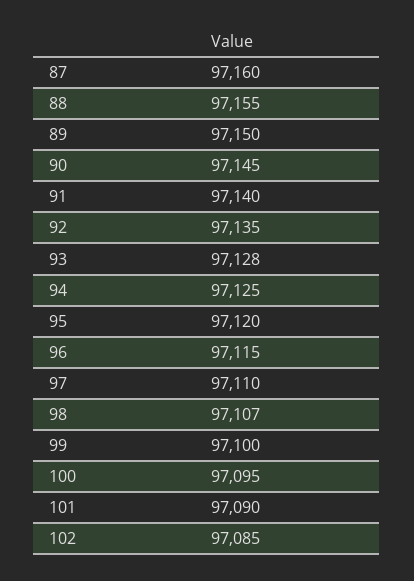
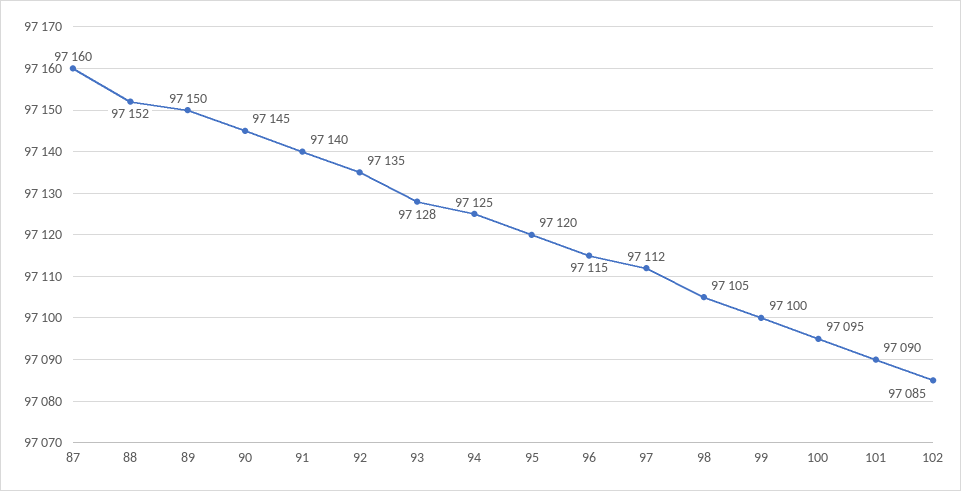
88: 97155 -> 97152
97: 97110 -> 97112
98: 97107 -> 97105

